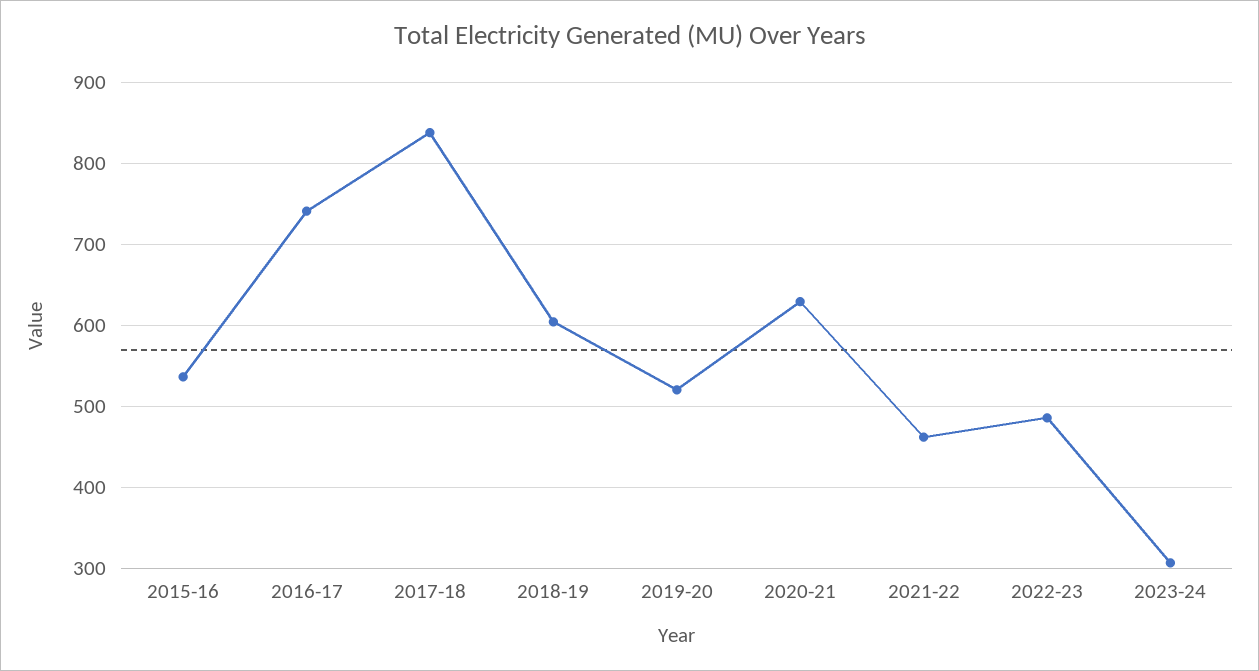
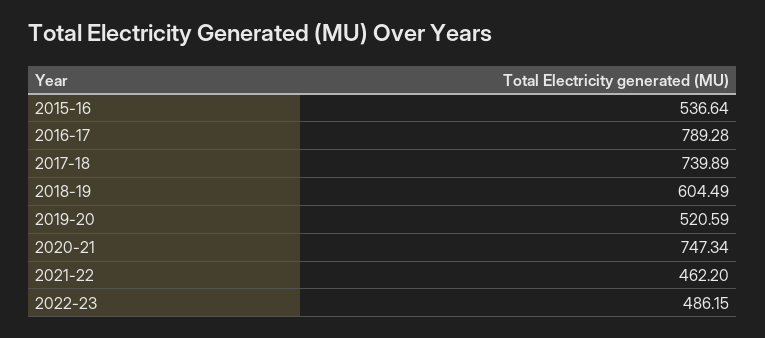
2016-17: 740 -> 789.28
2017-18: 840 -> 739.89
2020-21: 630 -> 747.34
2023-24: 310 -> none

